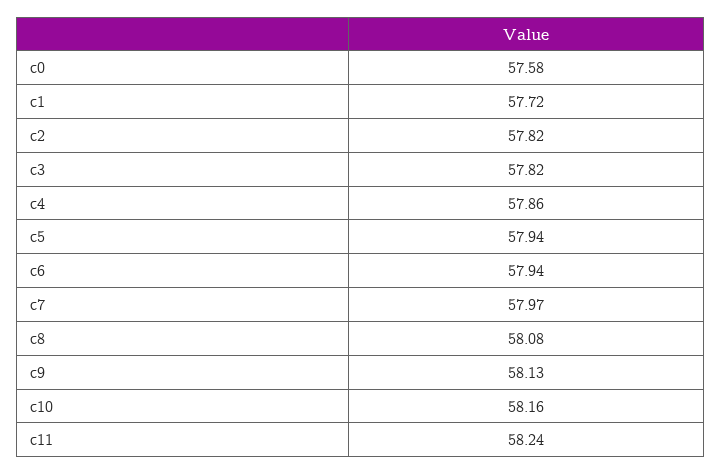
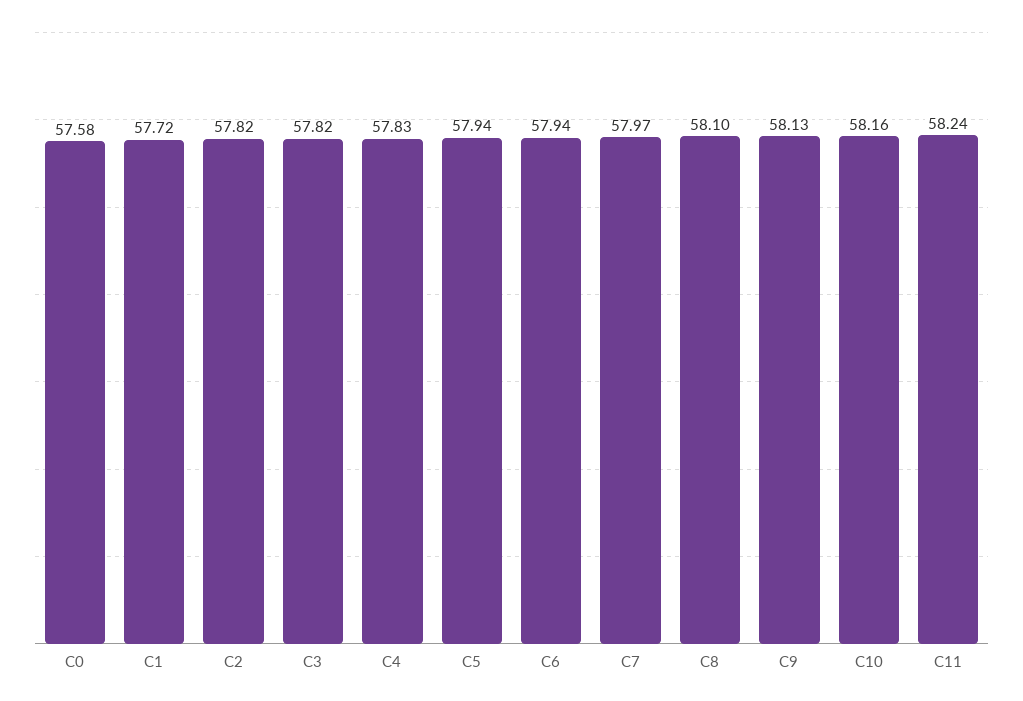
c4: 57.86 -> 57.83
c8: 58.08 -> 58.1

